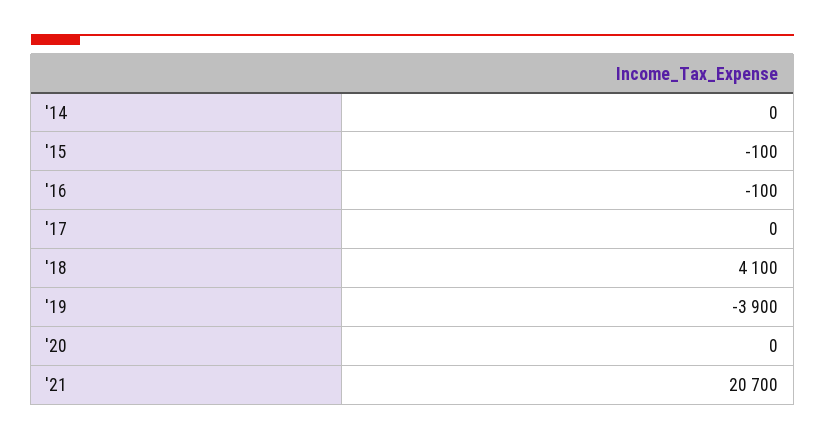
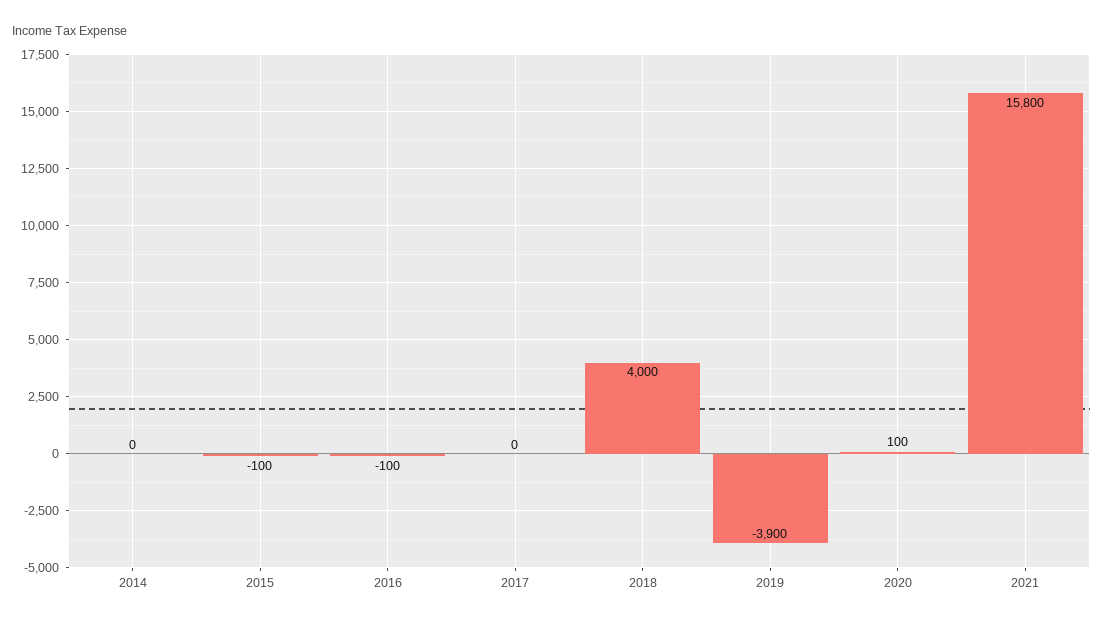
'18: 4100 -> 4000
'20: 0 -> 100
'21: 20700 -> 15800

